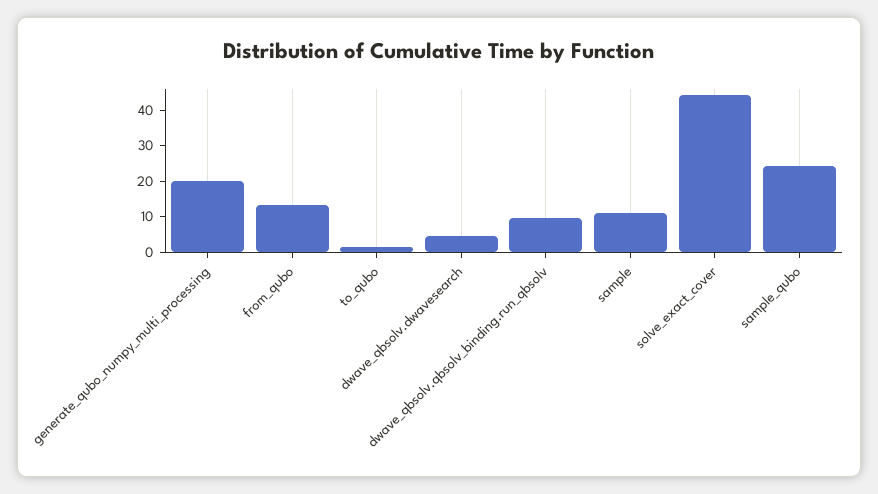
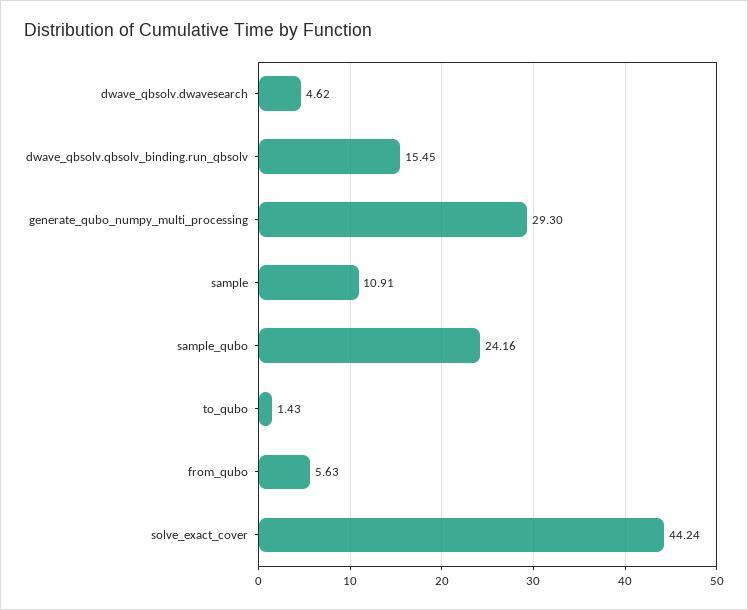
generate_qubo_numpy_multi_processing: 20 -> 29.3
from_qubo: 12.5 -> 5.63
dwave_qbsolv.qbsolv_binding.run_qbsolv: 10 -> 15.45

